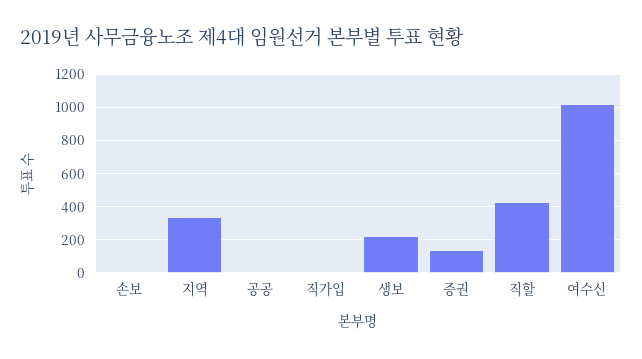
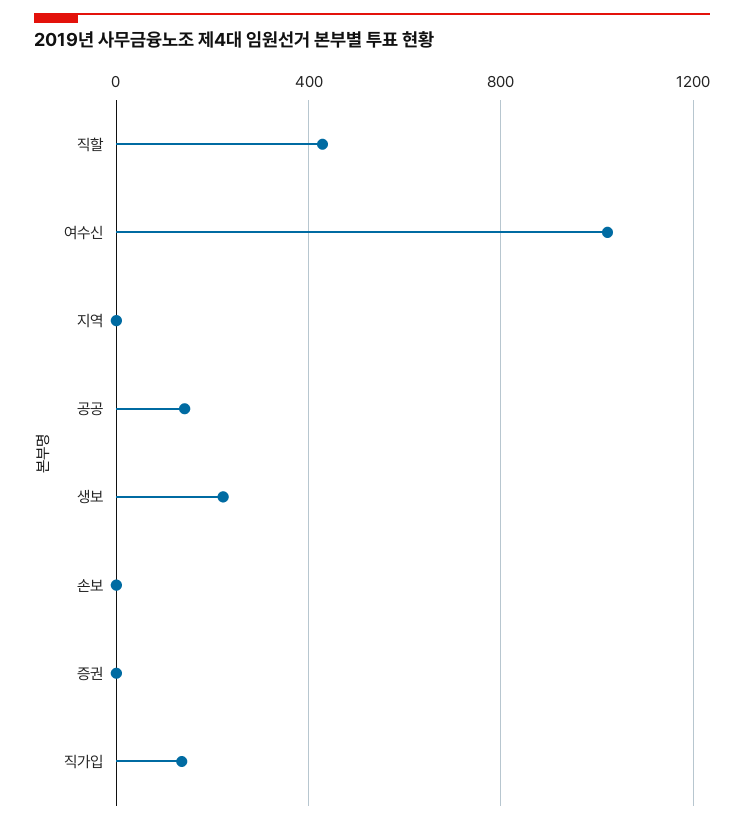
지역: 350 -> 0
공공: 0 -> 150
직가입: 0 -> 150
증권: 150 -> 0

